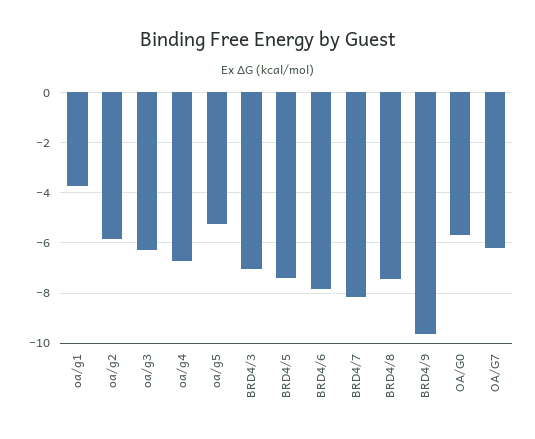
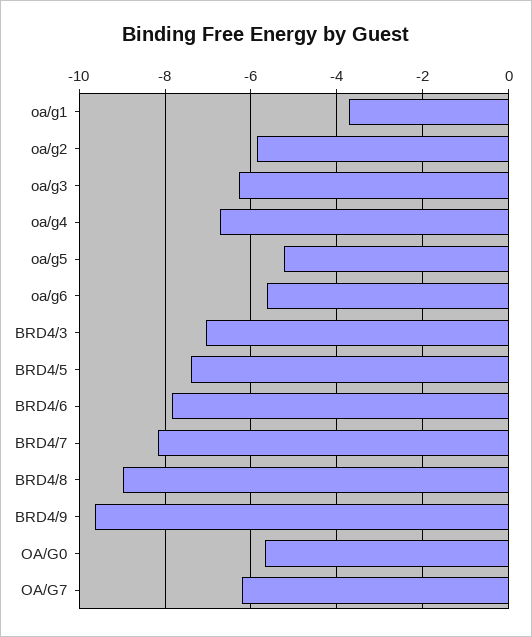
BRD4/8: -7.5 -> -9
oa/g6: none -> -5.6

